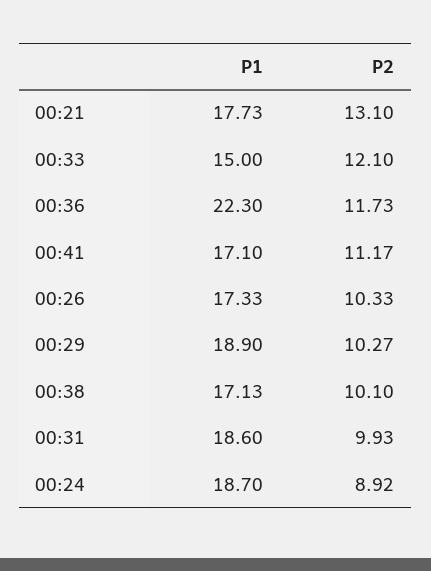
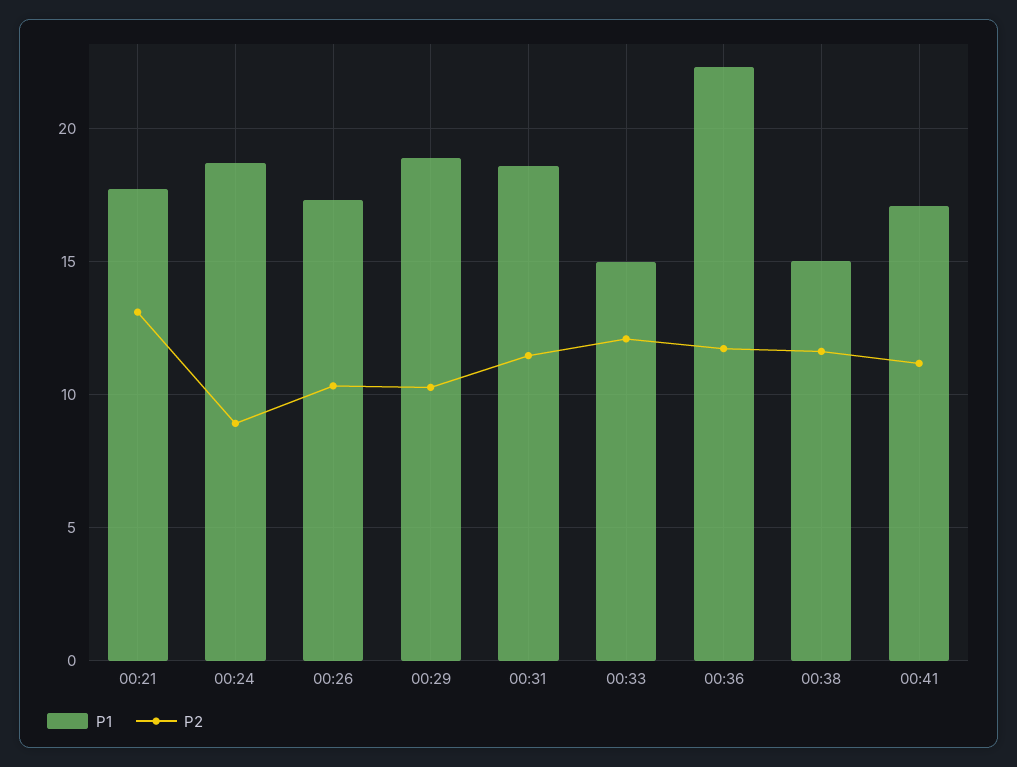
P1, 00:38: 17.13 -> 15
P2, 00:38: 10.1 -> 11.5
P2, 00:31: 9.93 -> 11.5

